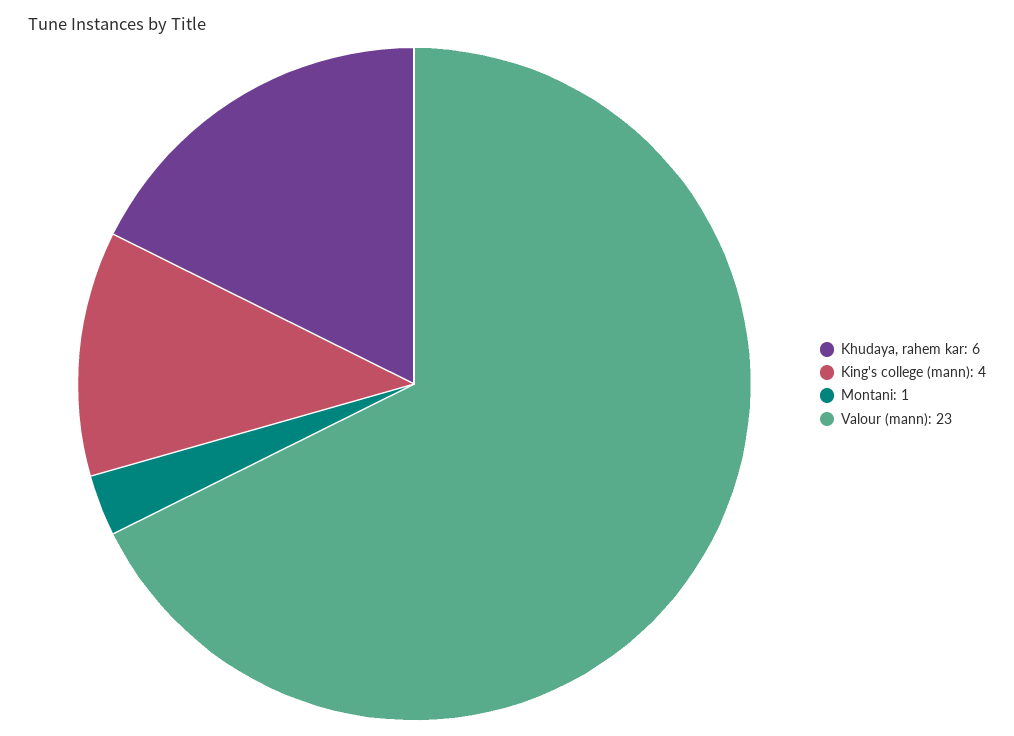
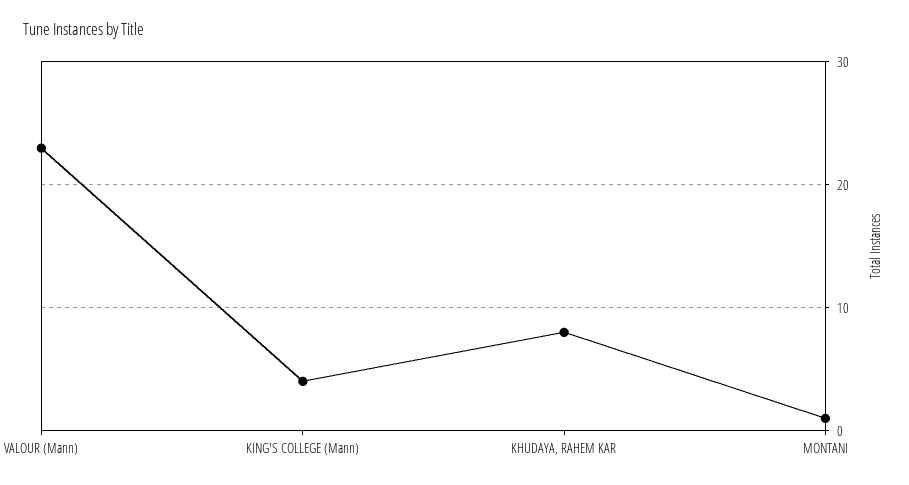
Khudaya, rahem kar: 6 -> 8

